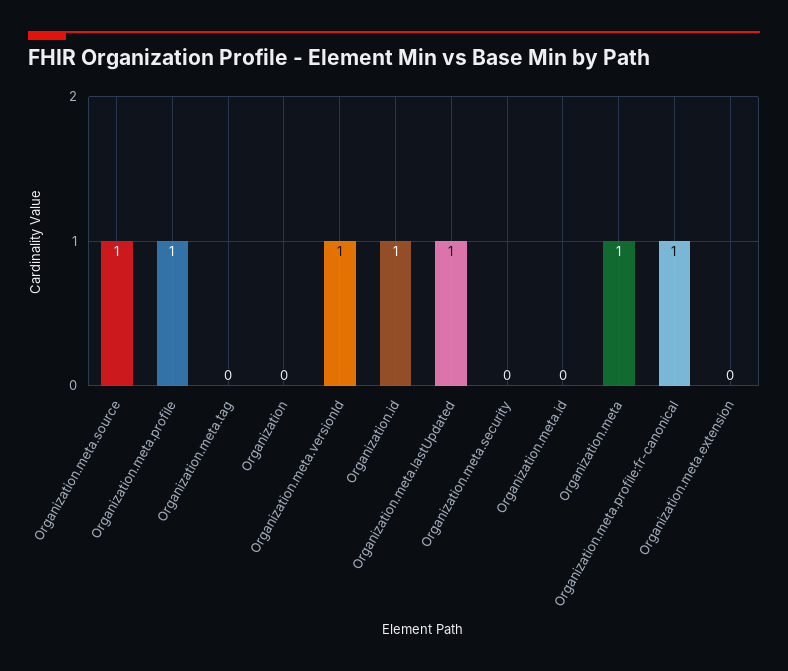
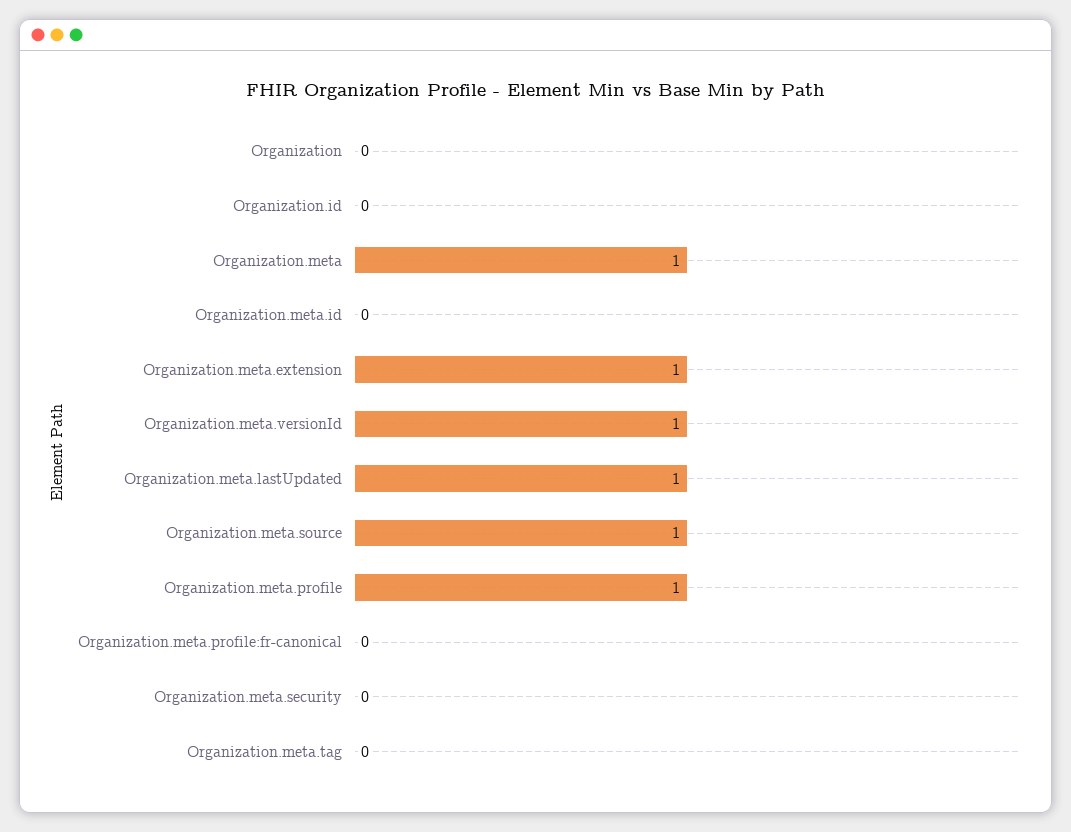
Organization.id: 1 -> 0
Organization.meta.profile:fr-canonical: 1 -> 0
Organization.meta.extension: 0 -> 1

